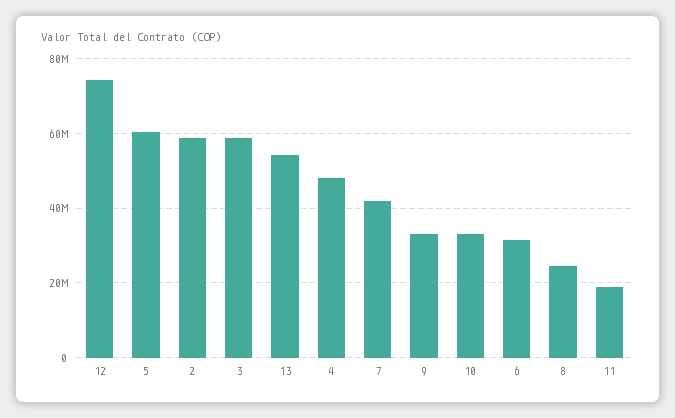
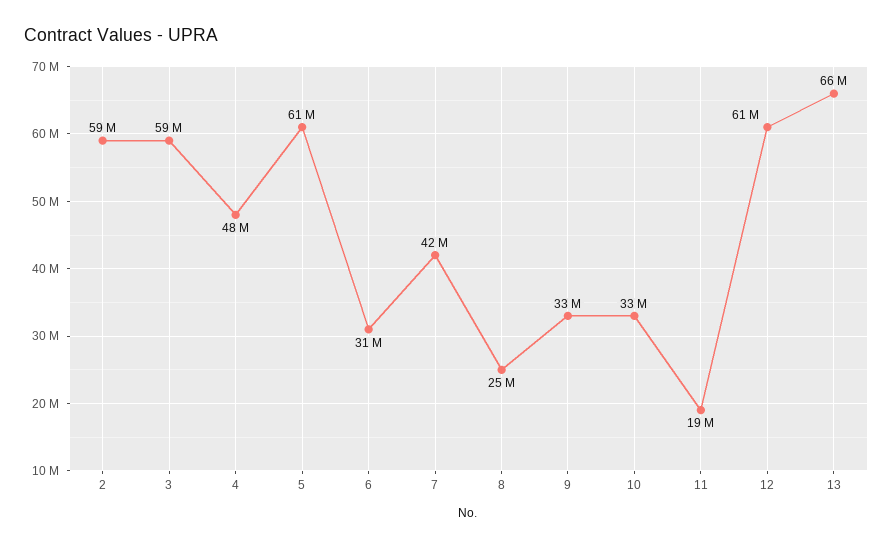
12: 74000000 -> 61000000
13: 54000000 -> 66000000

